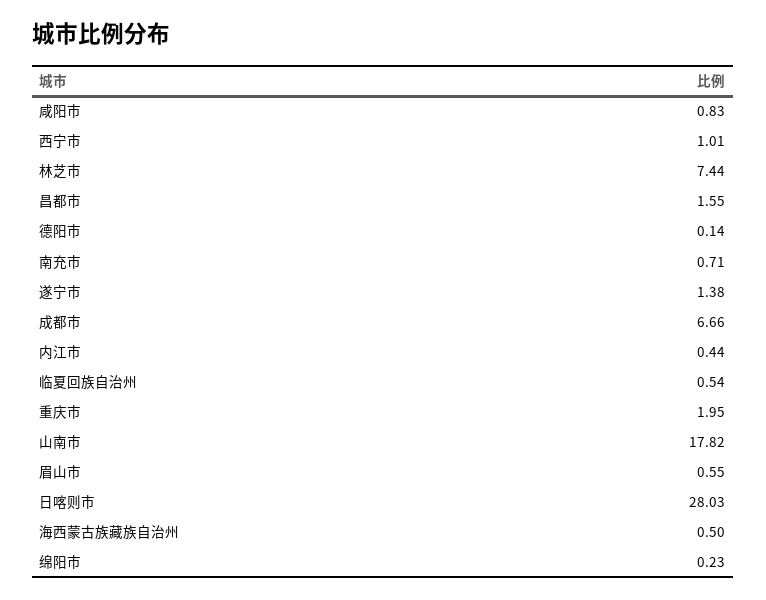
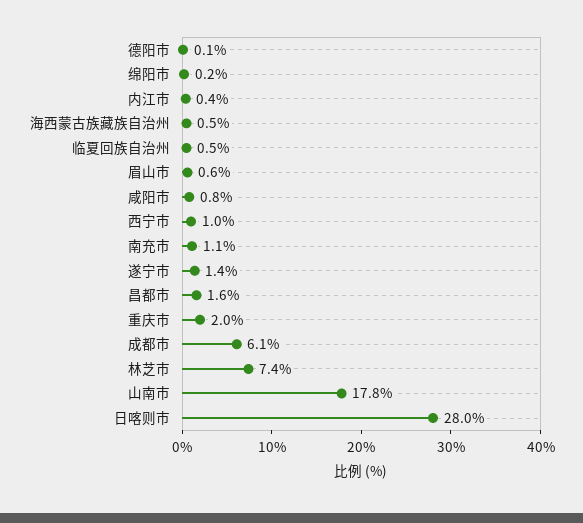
南充市: 0.71 -> 1.1
成都市: 6.66 -> 6.1

